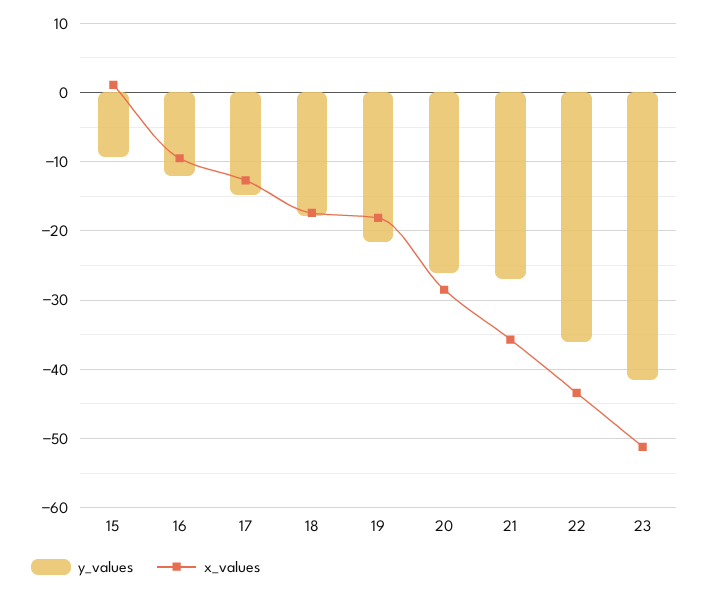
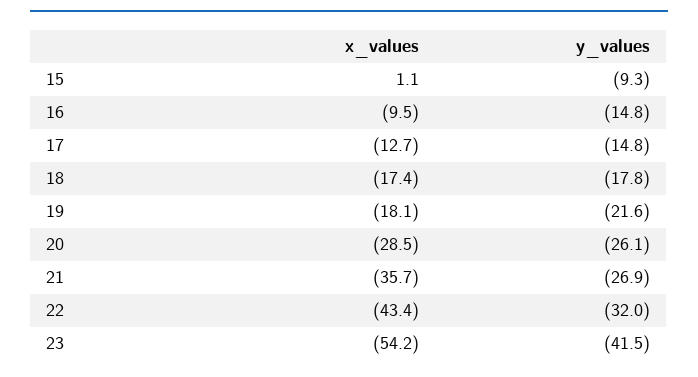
y_values, 16: -12 -> -14.8
y_values, 22: -36 -> -32
x_values, 23: -51 -> -54.2

